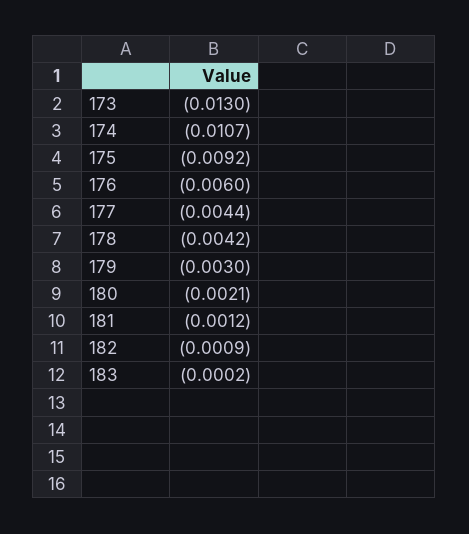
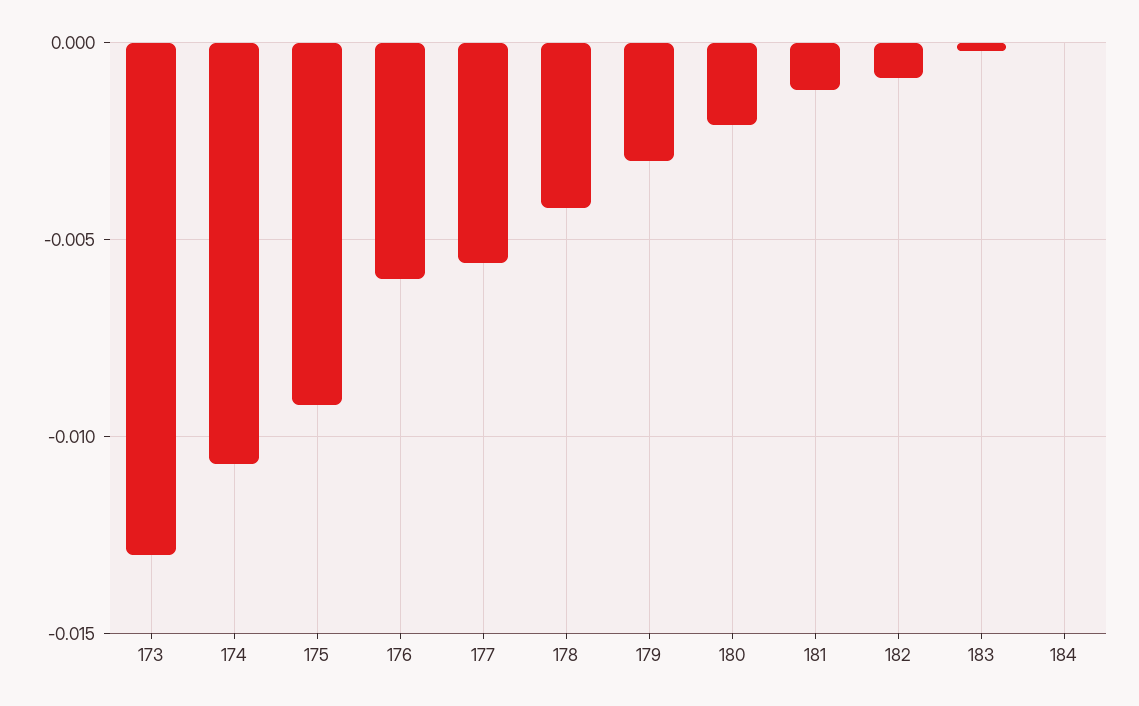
177: -0.0044 -> -0.0055
184: none -> 0

